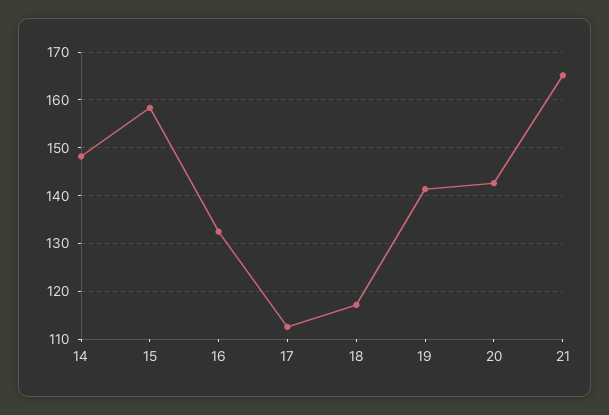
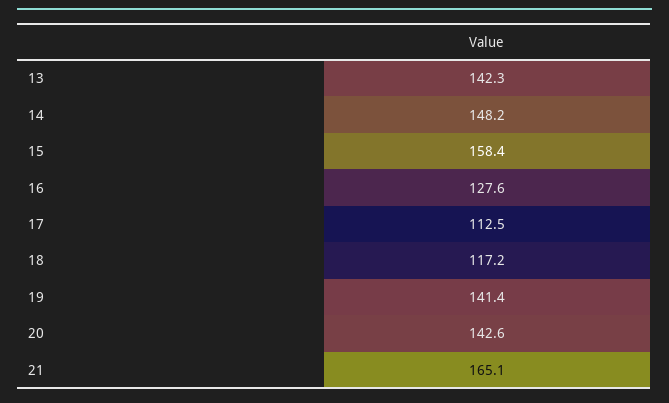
16: 132 -> 127.6
13: none -> 142.3

